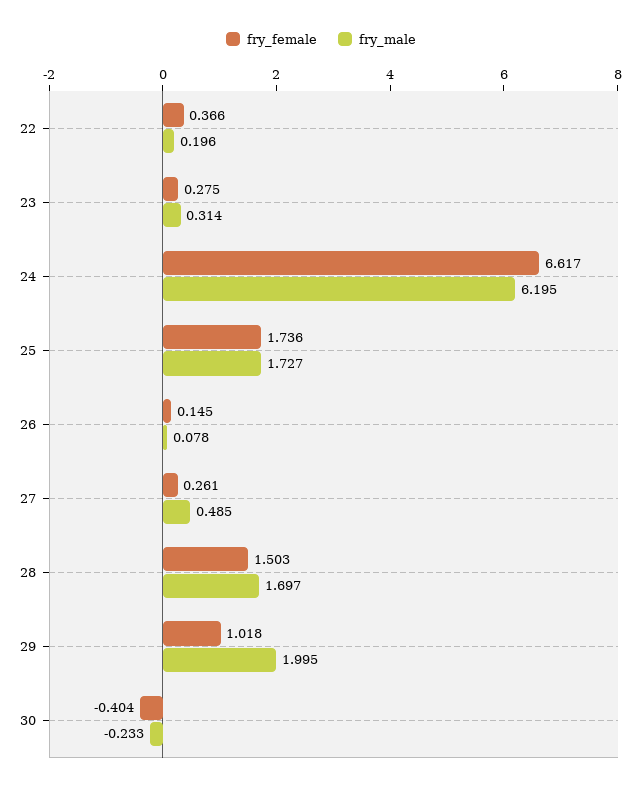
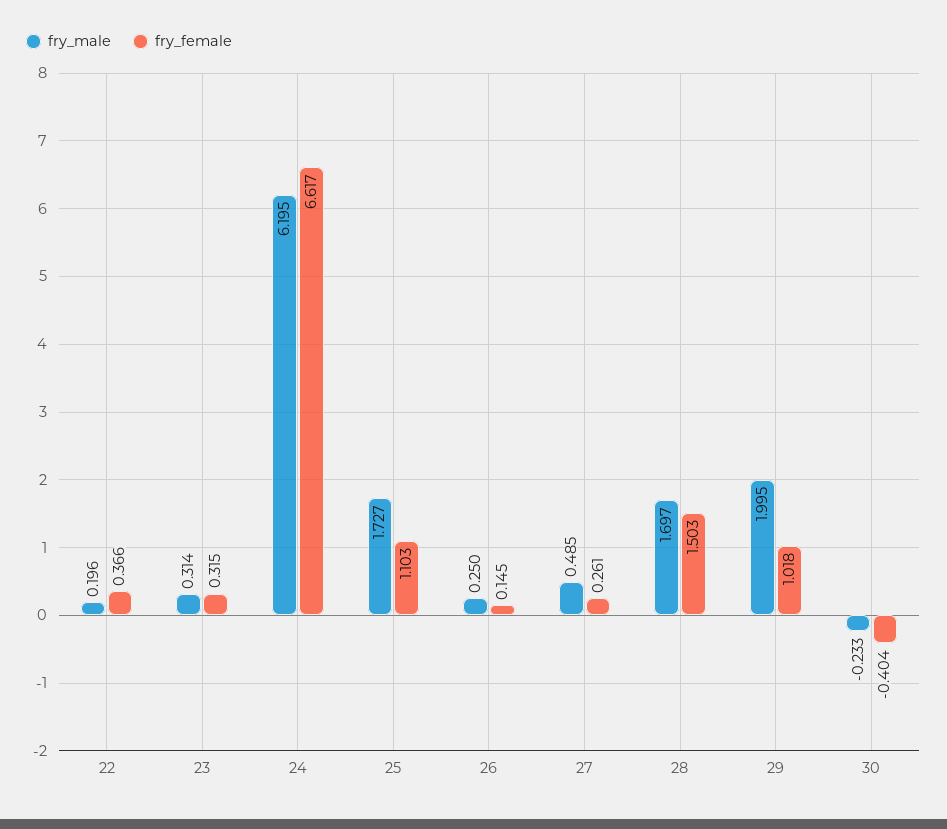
fry_female, 23: 0.275 -> 0.315
fry_female, 25: 1.736 -> 1.103
fry_male, 26: 0.078 -> 0.25

